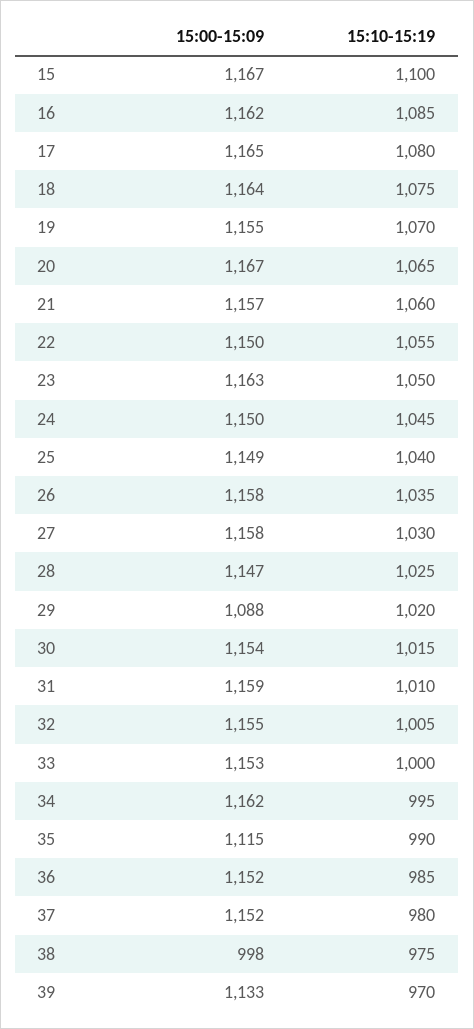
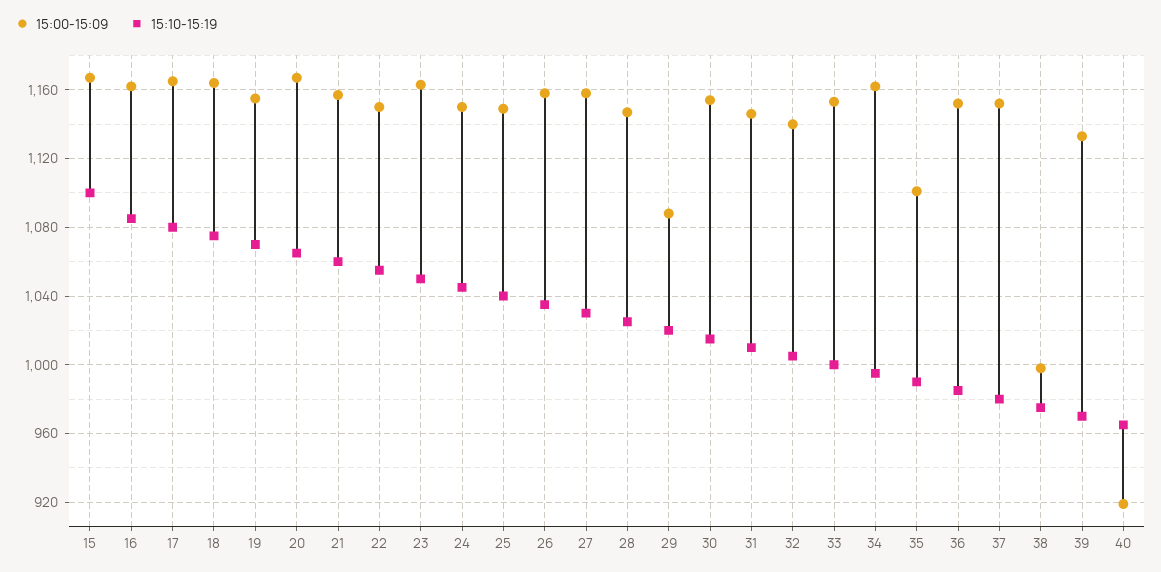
15:00-15:09, 31: 1159 -> 1145
15:00-15:09, 32: 1155 -> 1140
15:00-15:09, 35: 1115 -> 1100
15:00-15:09, 40: none -> 920
15:10-15:19, 40: none -> 965

